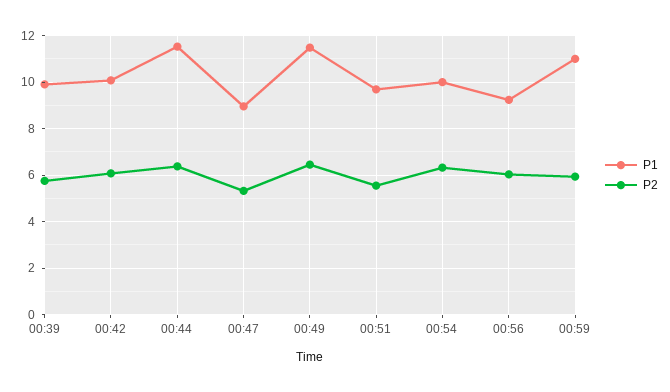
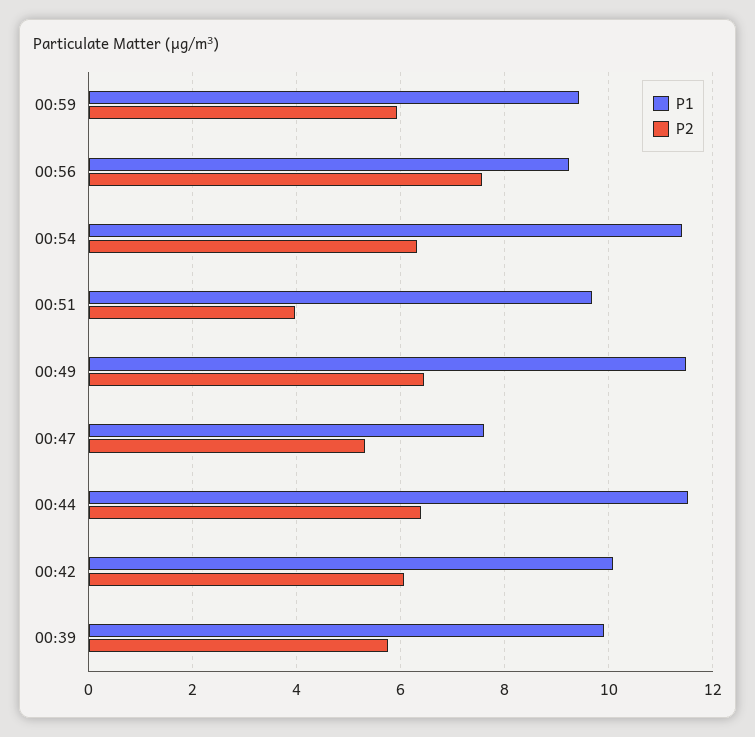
P1, 00:47: 9 -> 7.6
P2, 00:51: 5.5 -> 4
P1, 00:54: 10 -> 11.4
P2, 00:56: 6 -> 7.6
P1, 00:59: 11 -> 9.4

